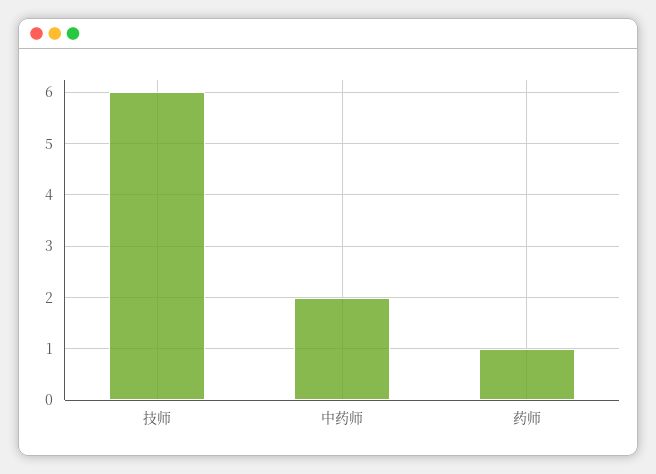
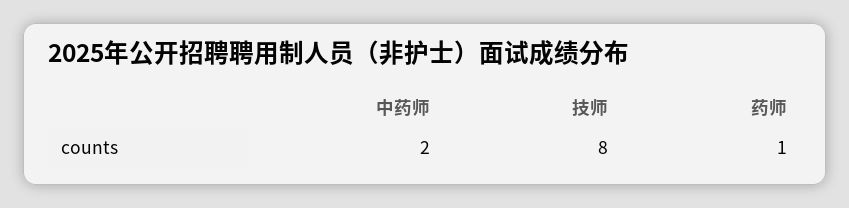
技师: 6 -> 8

